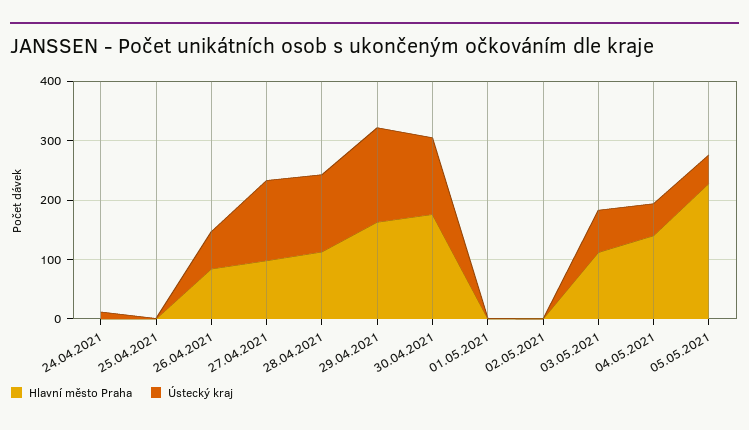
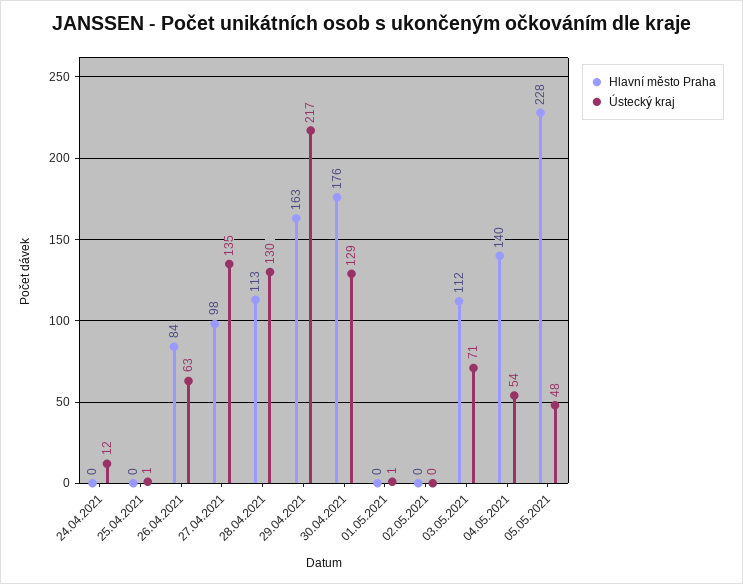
Ústecký kraj, 29.04.2021: 160 -> 217

